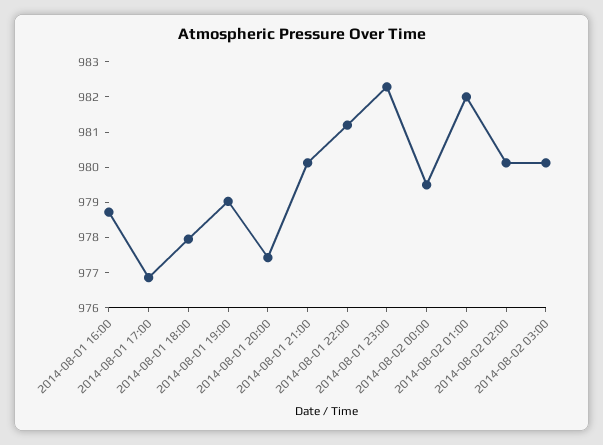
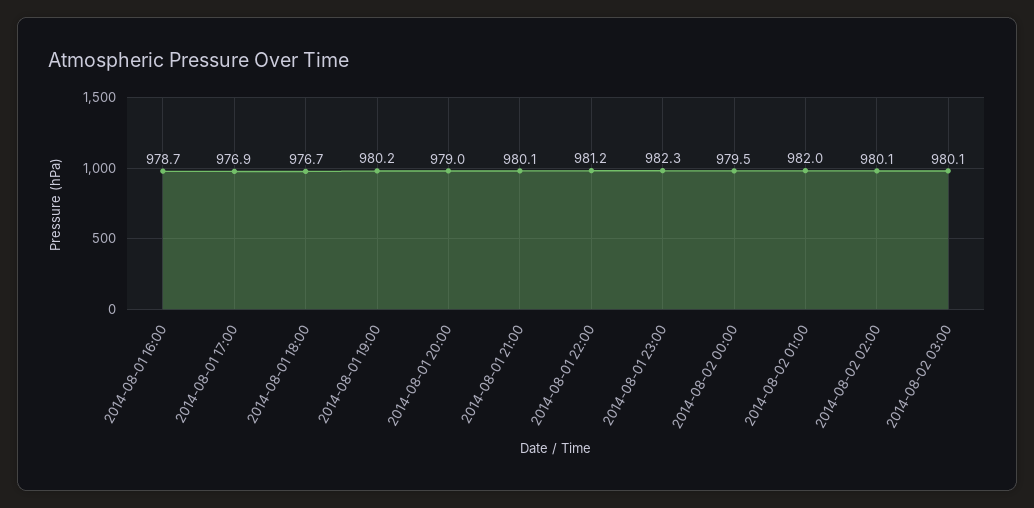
2014-08-01 18:00: 978 -> 976.7
2014-08-01 19:00: 979 -> 980.2
2014-08-01 20:00: 977.5 -> 979

